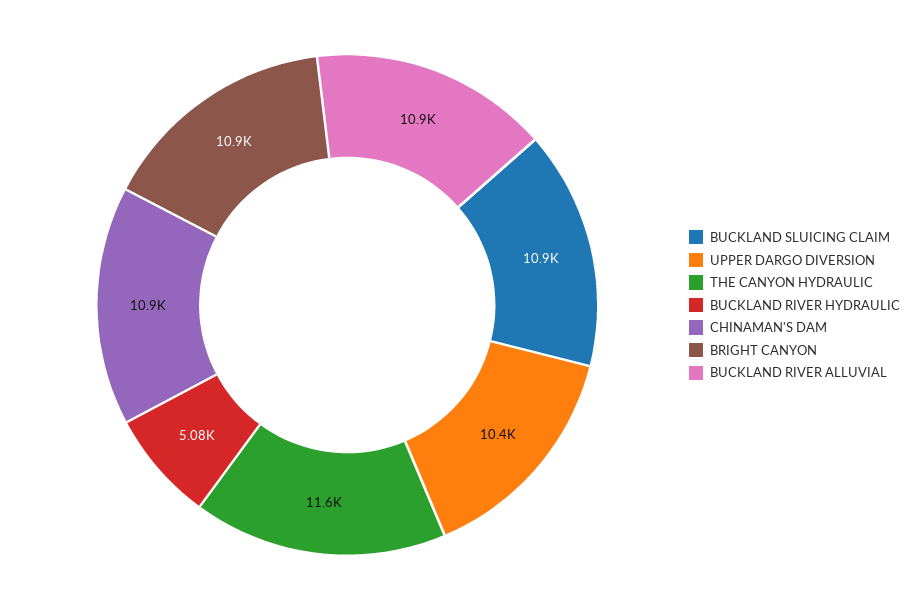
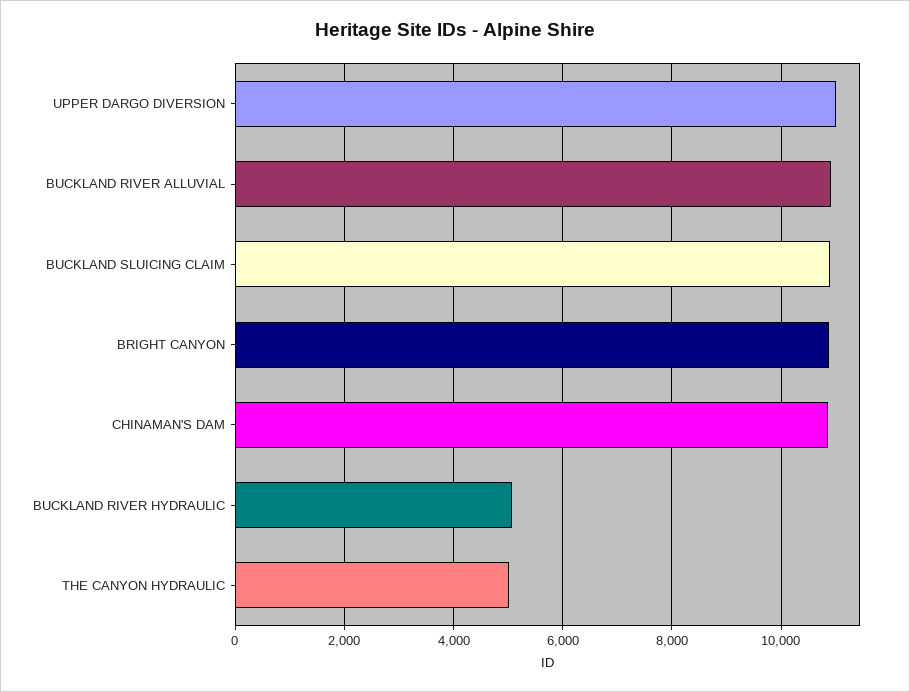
UPPER DARGO DIVERSION: 10400 -> 11000
THE CANYON HYDRAULIC: 11600 -> 5000

